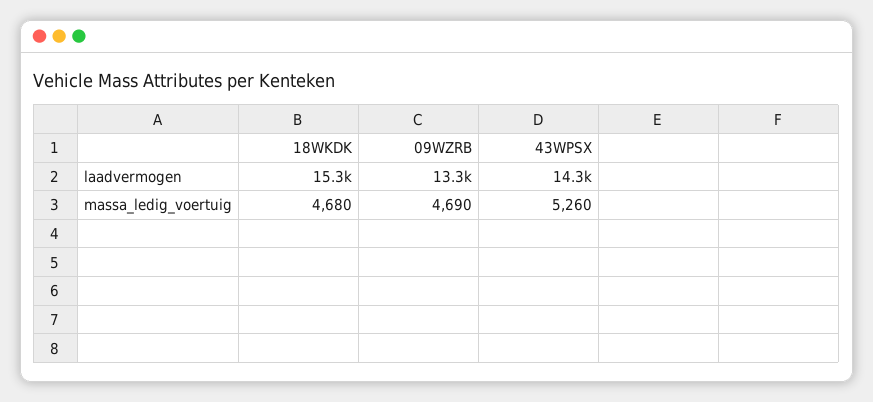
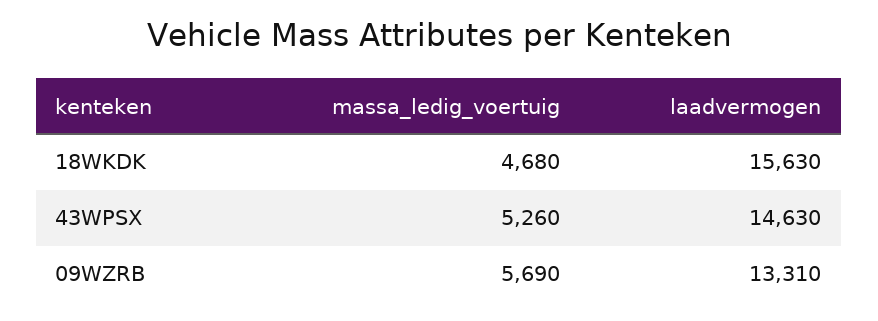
18WKDK, laadvermogen: 15300 -> 15630
43WPSX, laadvermogen: 14300 -> 14630
09WZRB, massa_ledig_voertuig: 4690 -> 5690

